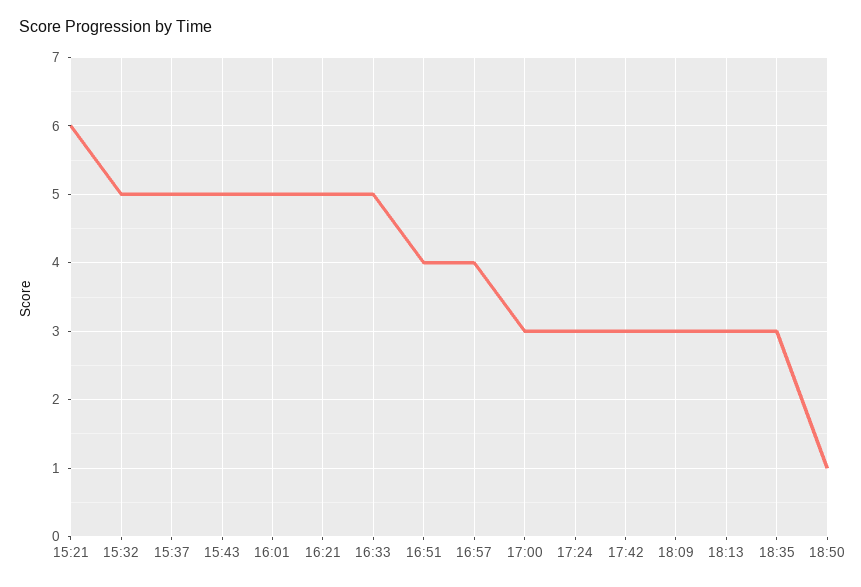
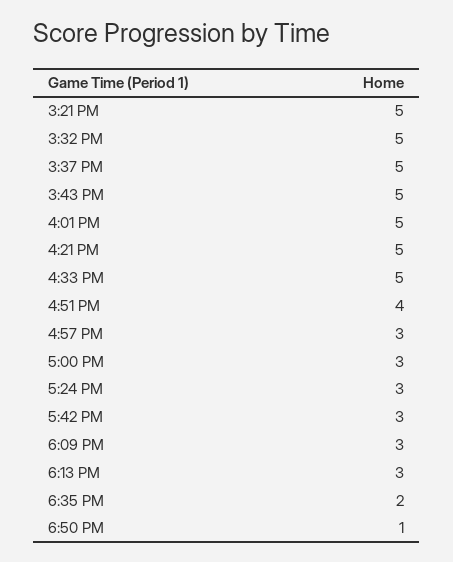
15:21: 6 -> 5
16:57: 4 -> 3
18:35: 3 -> 2

